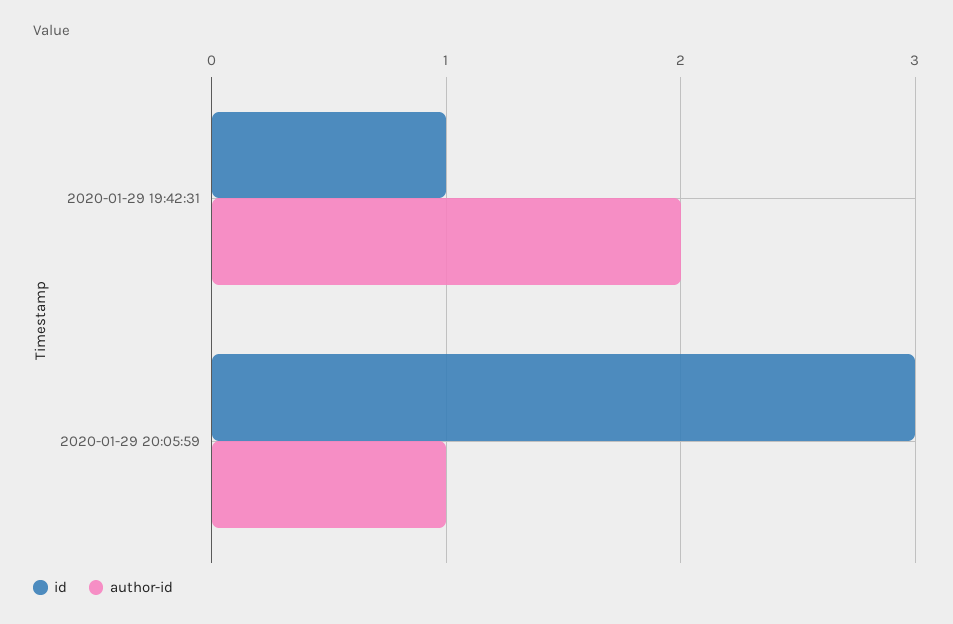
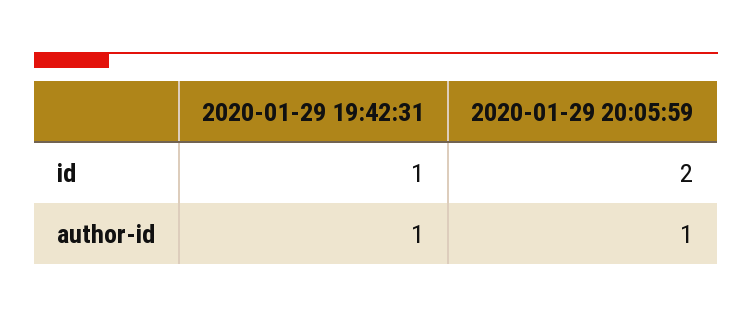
author-id, 2020-01-29 19:42:31: 2 -> 1
id, 2020-01-29 20:05:59: 3 -> 2

